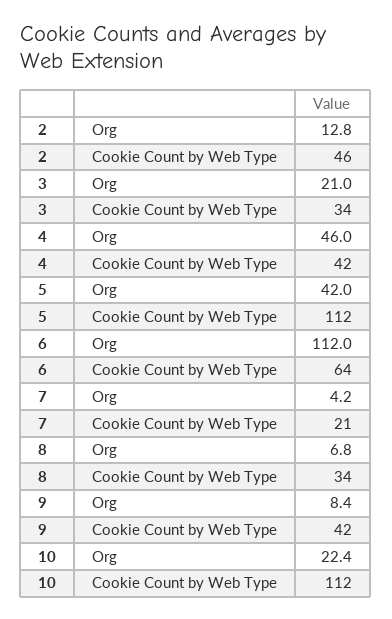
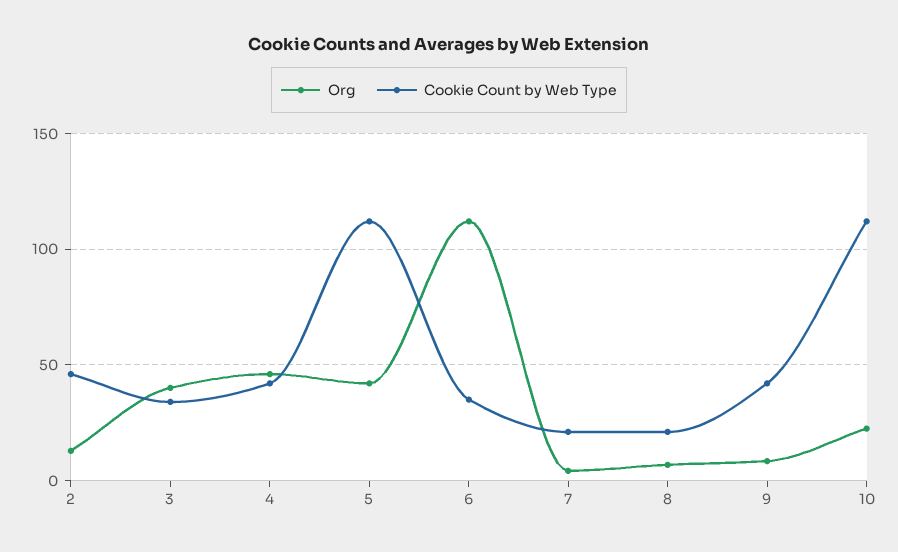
Org, 3: 21 -> 40
Cookie Count by Web Type, 6: 64 -> 35
Cookie Count by Web Type, 8: 34 -> 20

